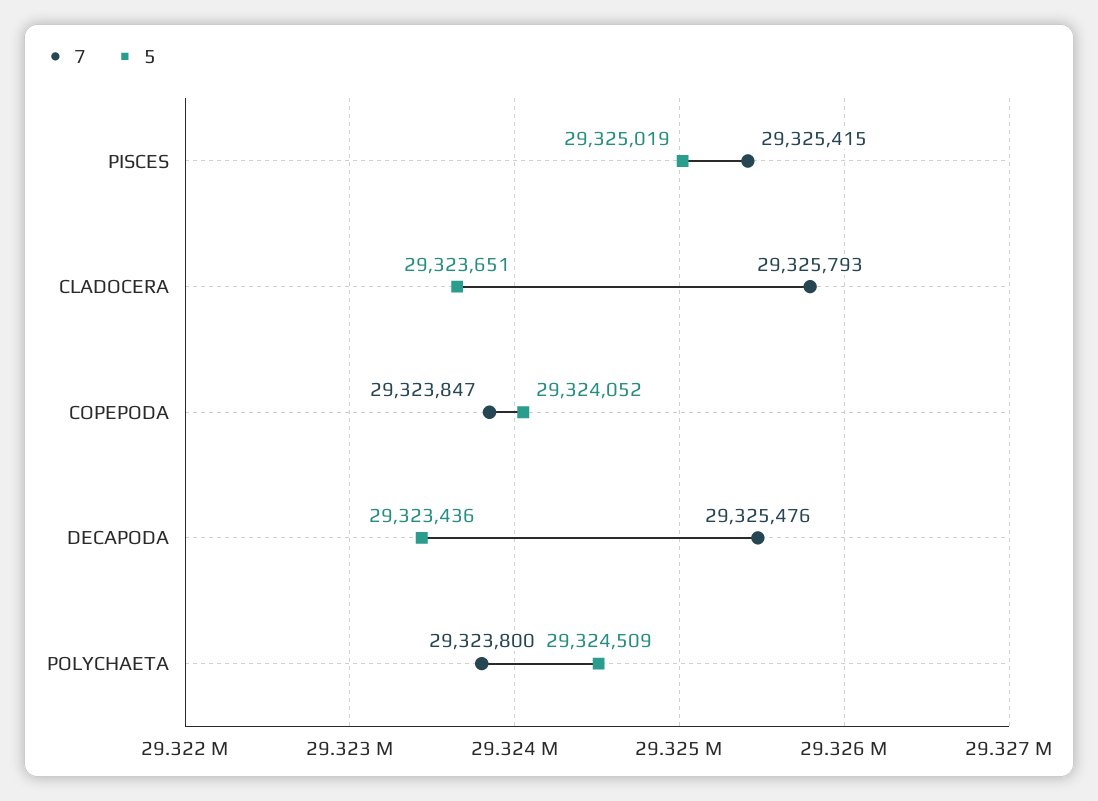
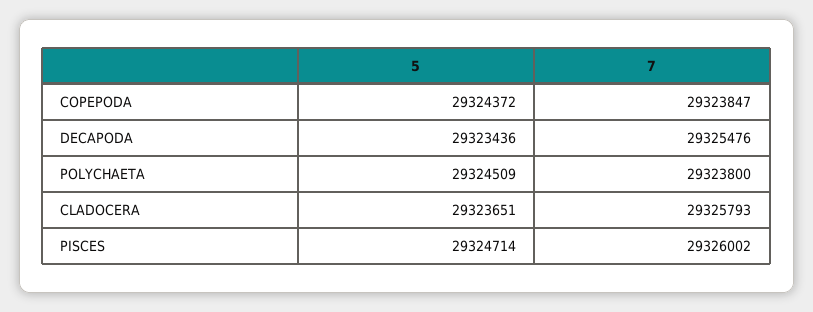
7, PISCES: 29325415 -> 29326002
5, PISCES: 29325019 -> 29324714
5, COPEPODA: 29324052 -> 29324372

